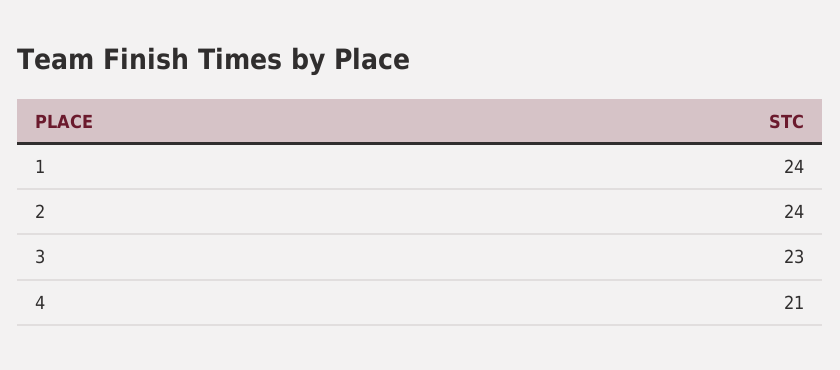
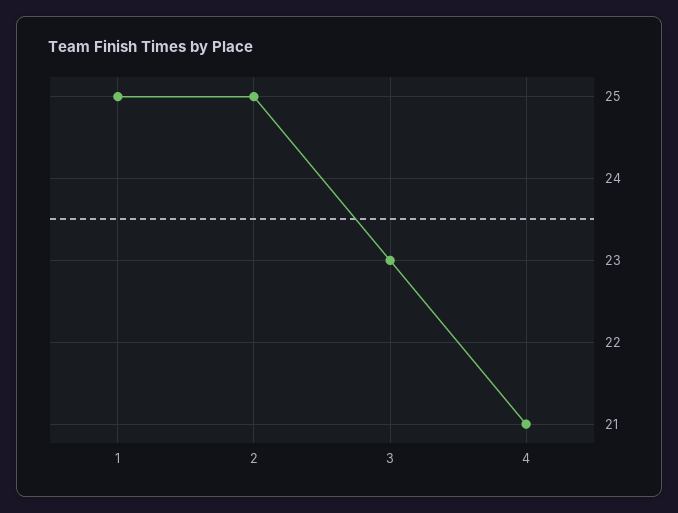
1: 24 -> 25
2: 24 -> 25

